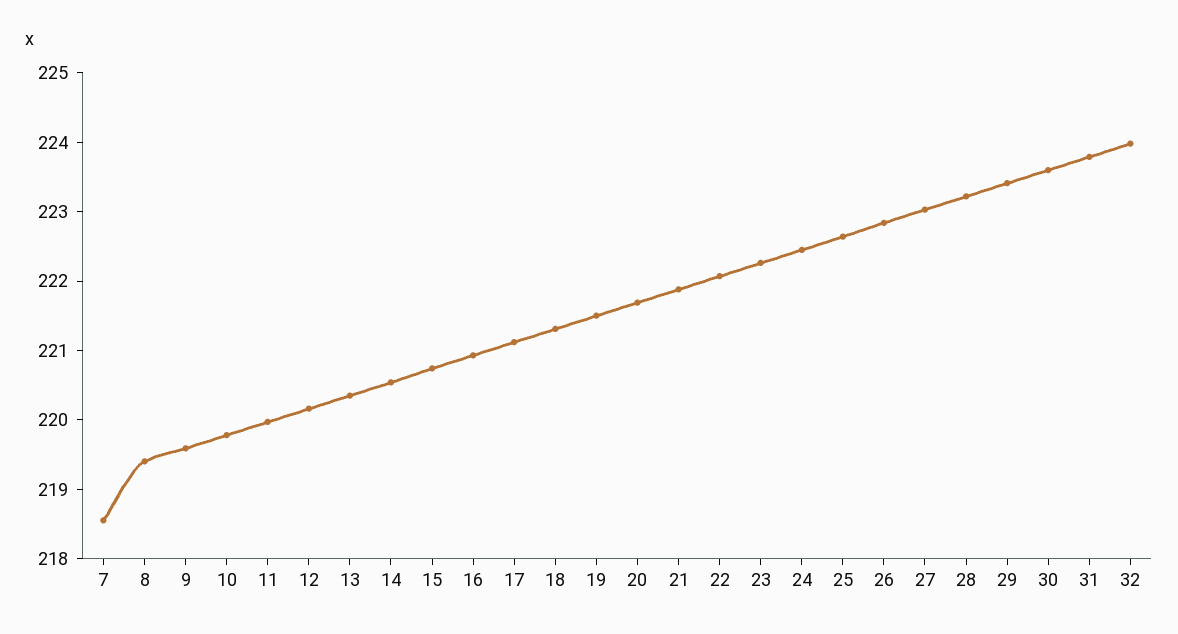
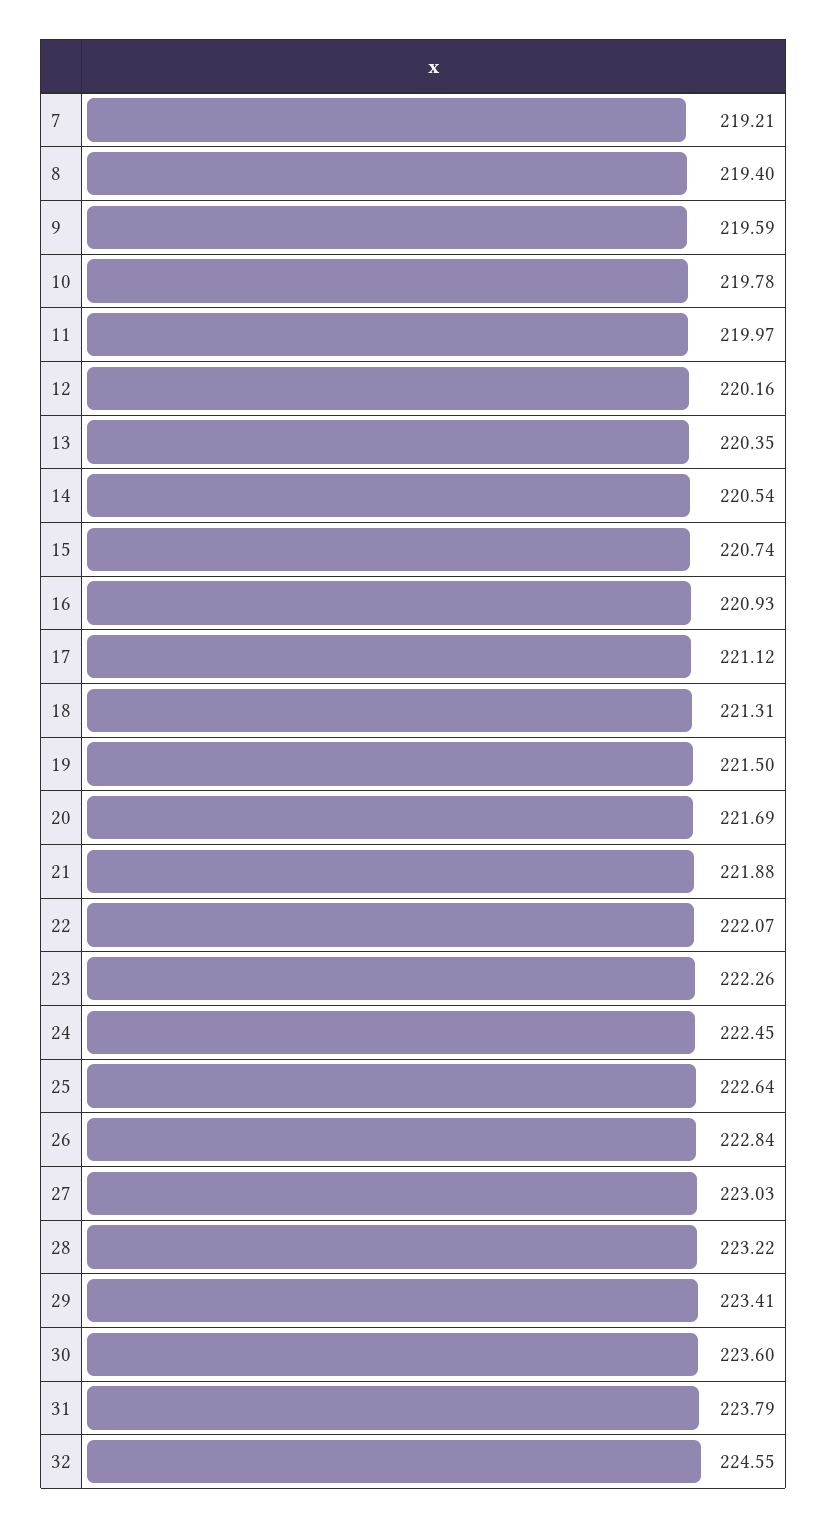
7: 218.6 -> 219.21
32: 224 -> 224.55

